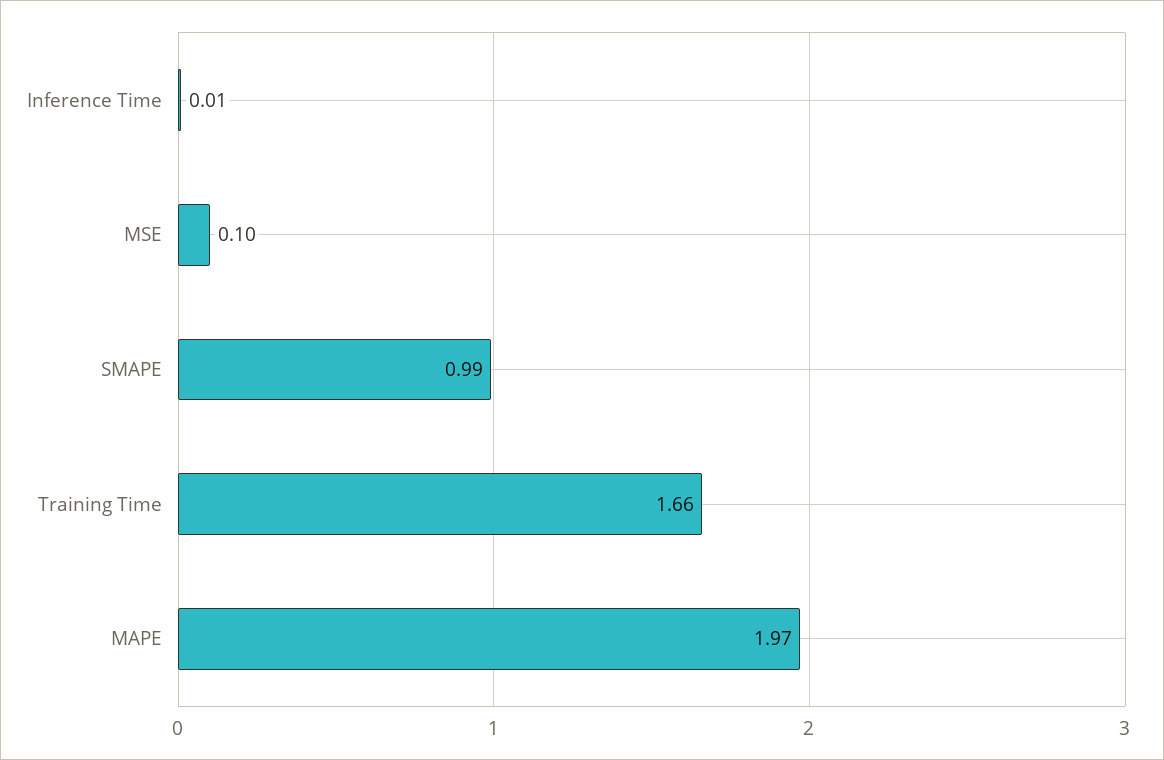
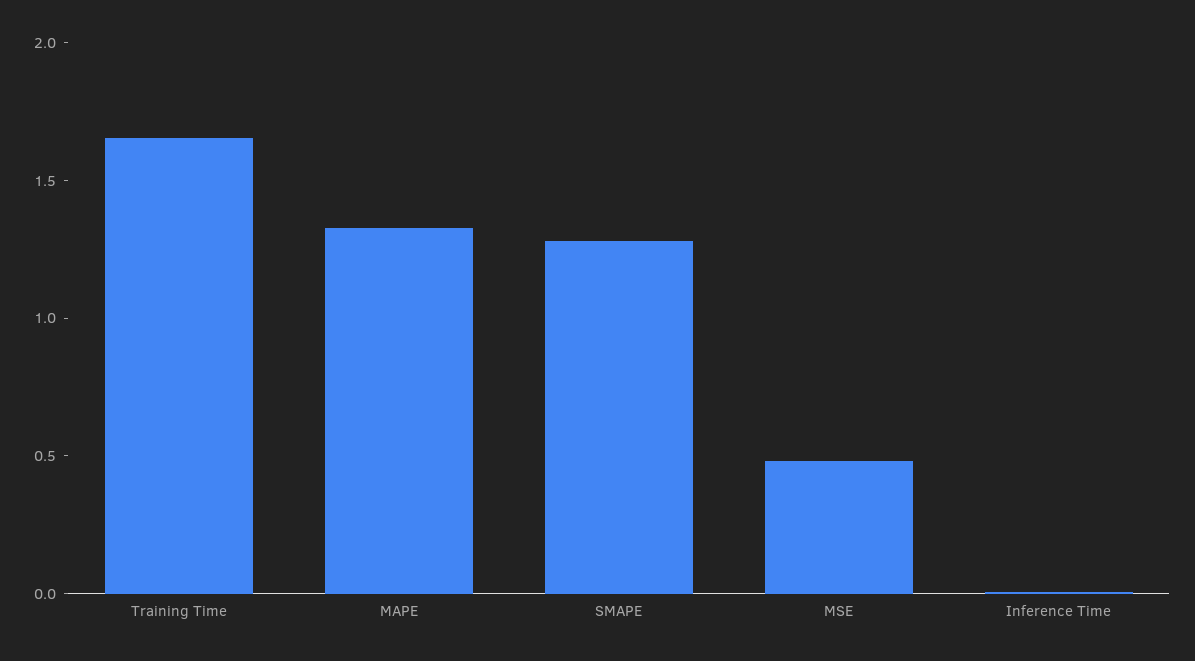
MSE: 0.1 -> 0.5
SMAPE: 0.99 -> 1.3
MAPE: 1.97 -> 1.3

